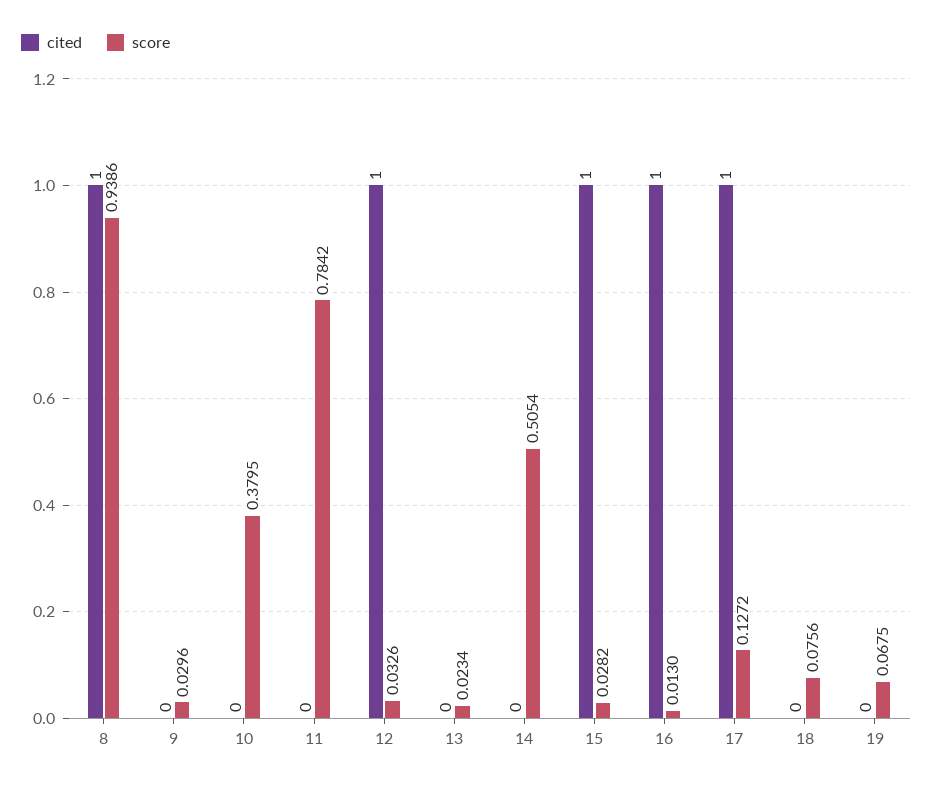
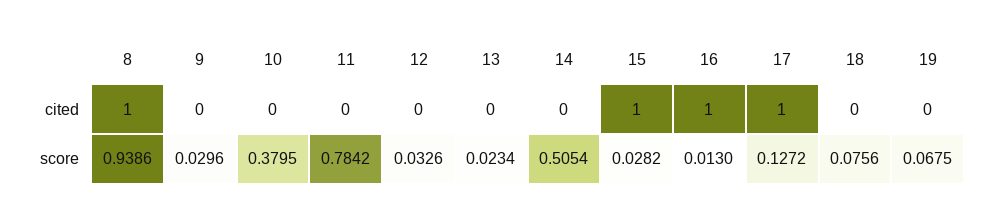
cited, 12: 1 -> 0

